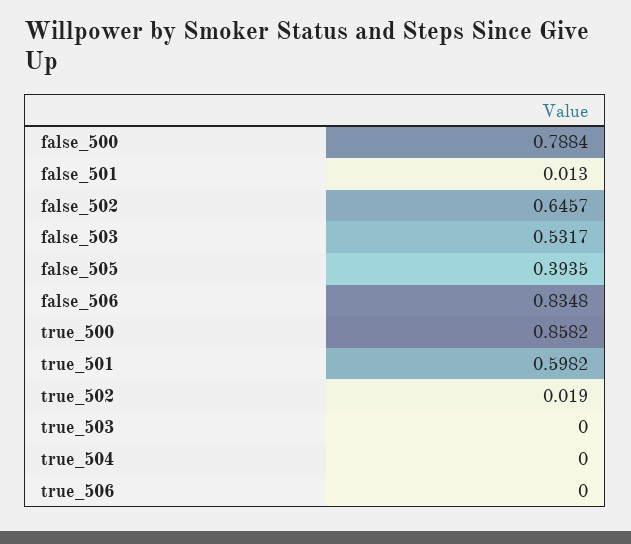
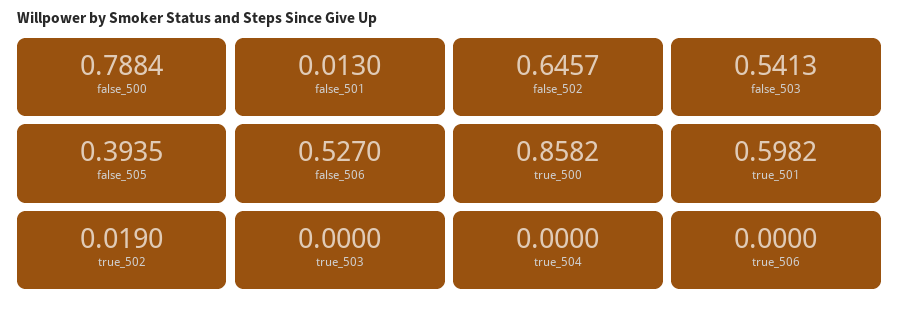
false_503: 0.5317 -> 0.5413
false_506: 0.8348 -> 0.527

